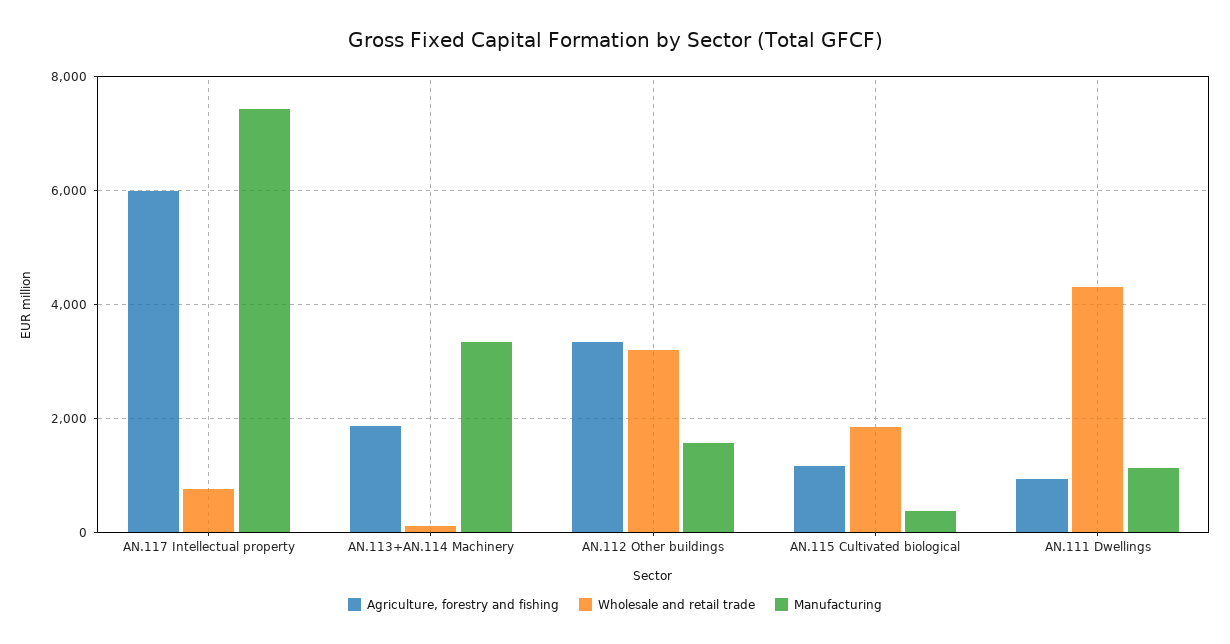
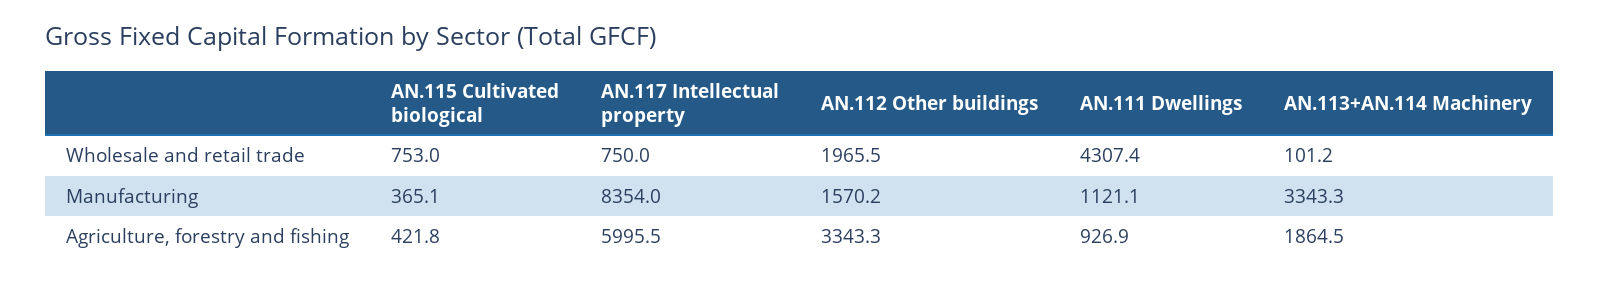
Manufacturing, AN.117 Intellectual property: 7400 -> 8354
Wholesale and retail trade, AN.112 Other buildings: 3200 -> 1965.5
Agriculture, forestry and fishing, AN.115 Cultivated biological: 1200 -> 421.8
Wholesale and retail trade, AN.115 Cultivated biological: 1800 -> 753

